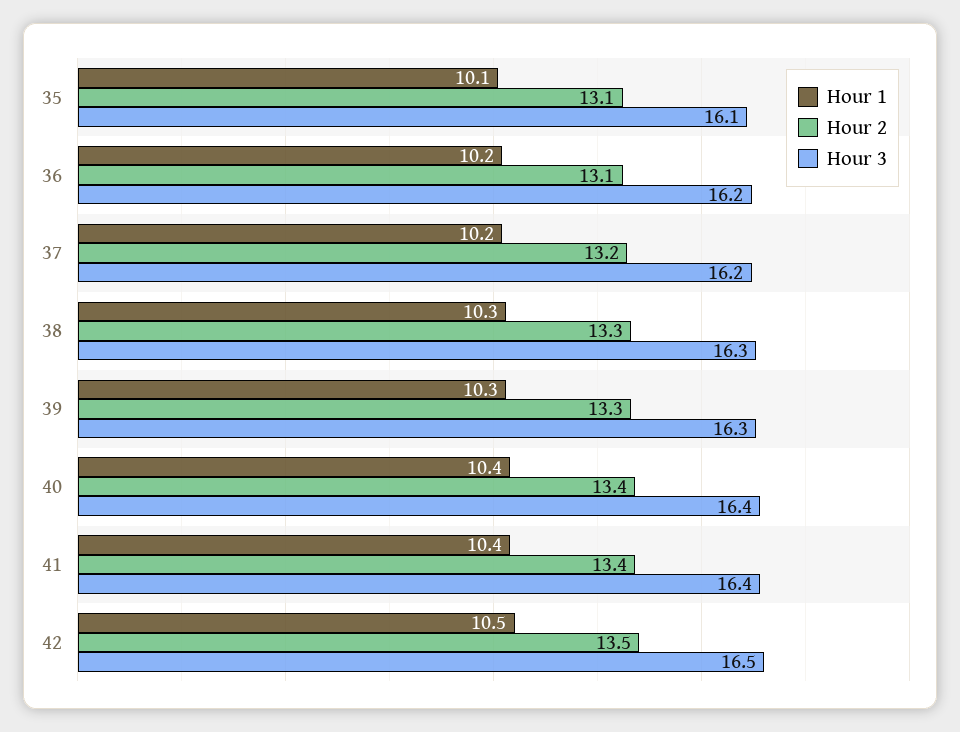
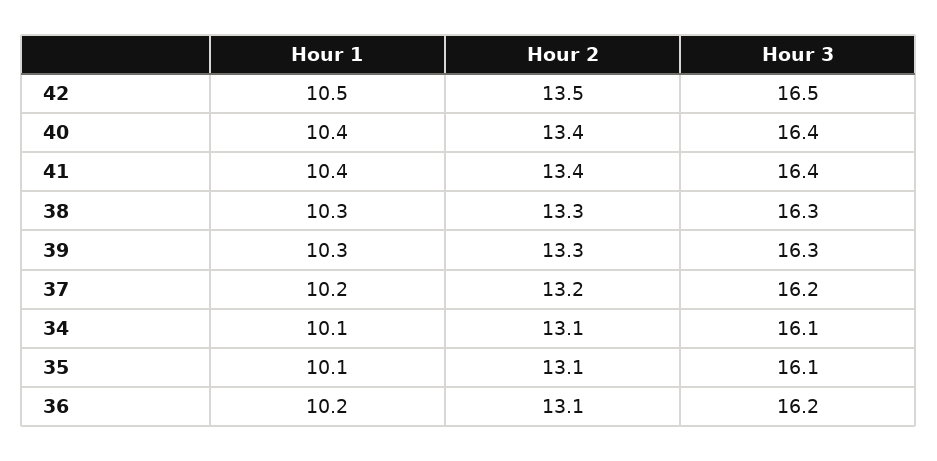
Hour 1, 34: none -> 10.1
Hour 2, 34: none -> 13.1
Hour 3, 34: none -> 16.1

